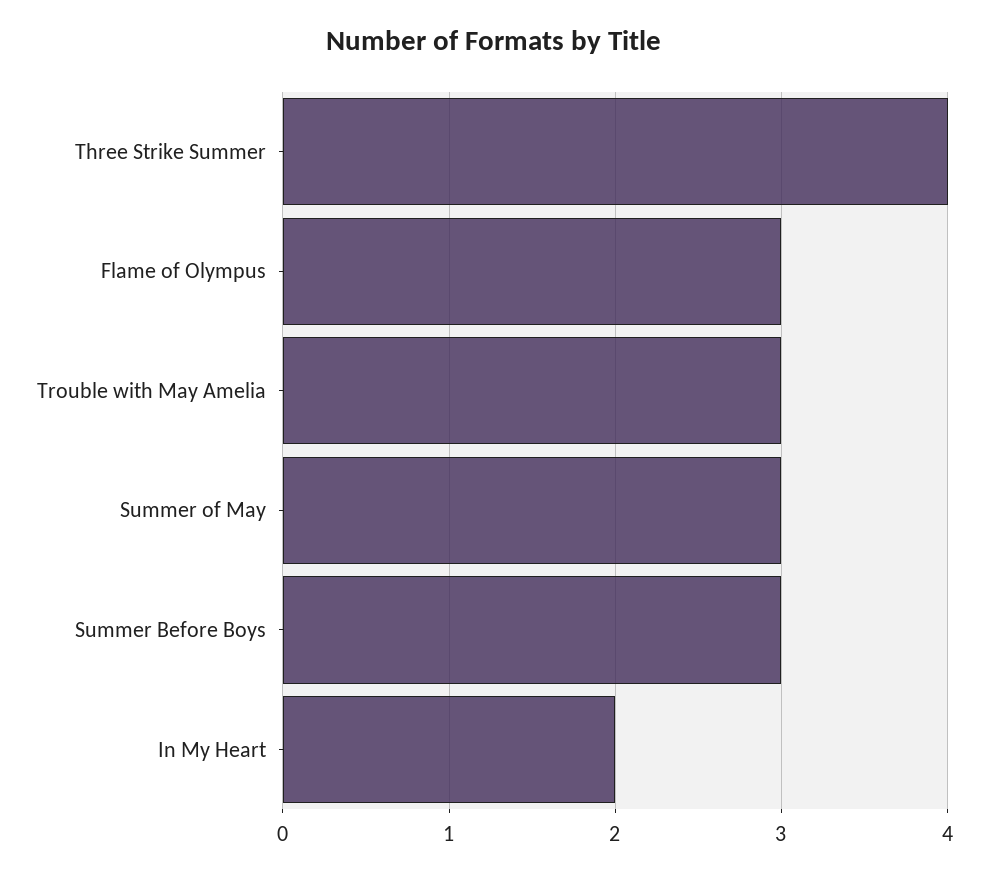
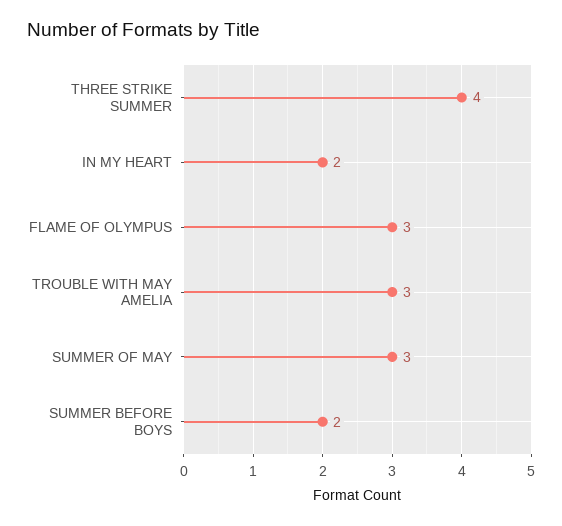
Summer Before Boys: 3 -> 2

